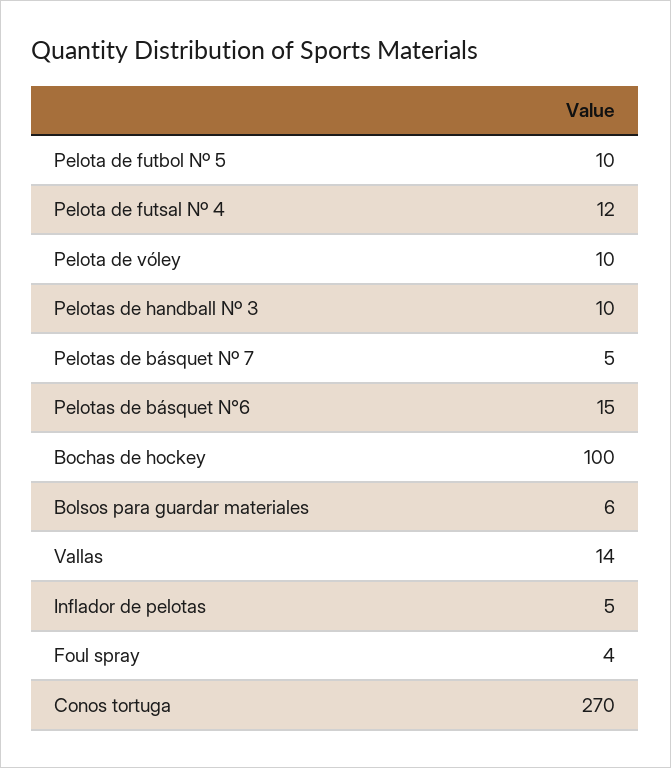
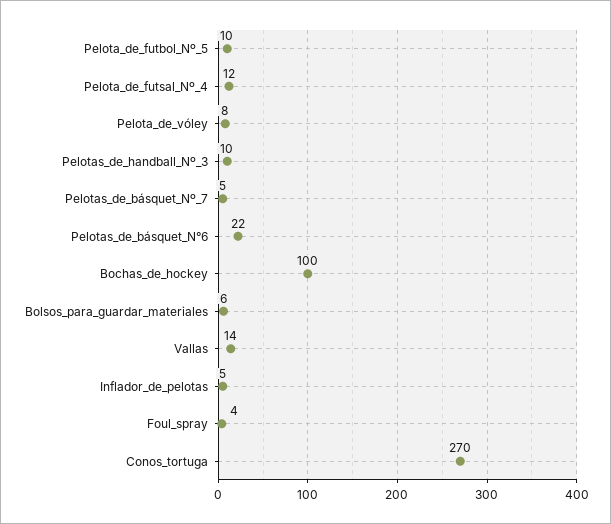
Pelota de vóley: 10 -> 8
Pelotas de básquet N°6: 15 -> 22

